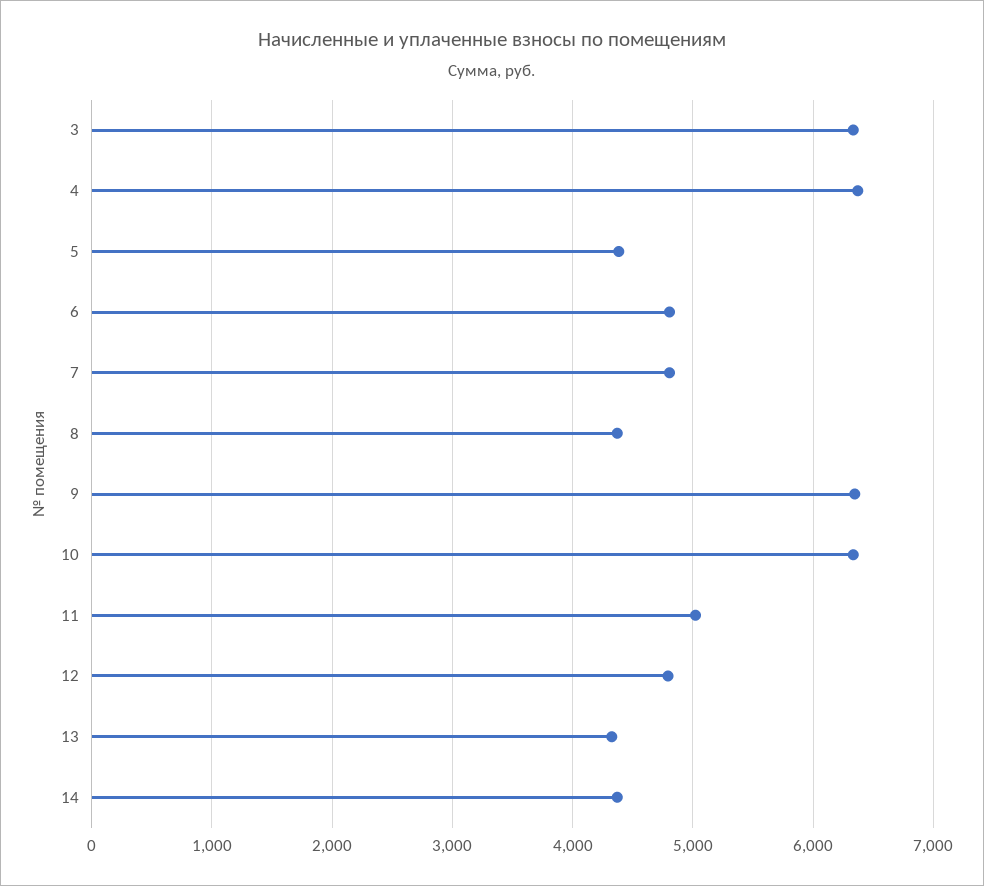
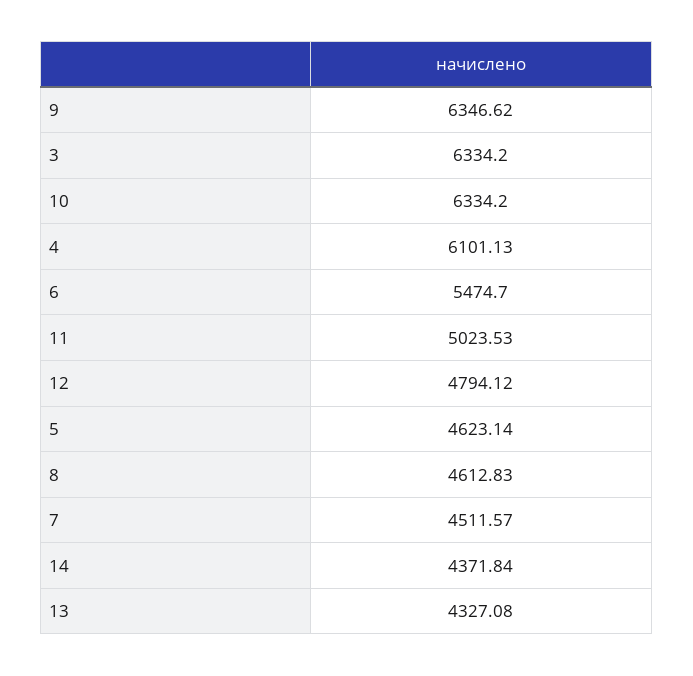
4: 6400 -> 6101.13
5: 4400 -> 4623.14
6: 4800 -> 5474.7
7: 4800 -> 4511.57
8: 4400 -> 4612.83

